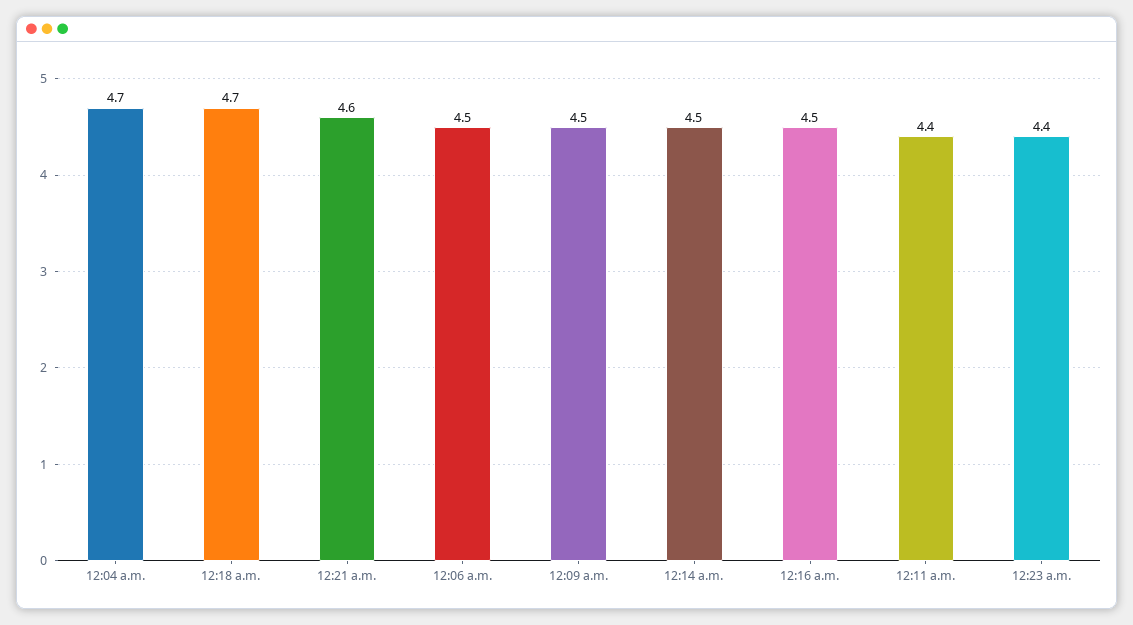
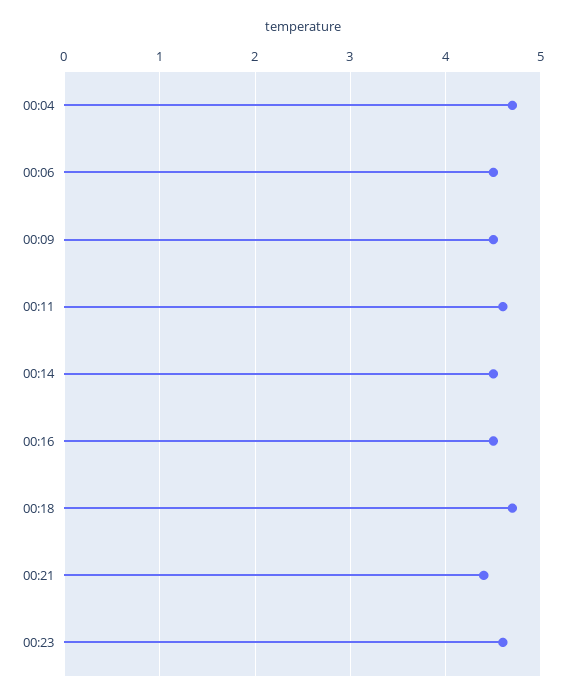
12:21 a.m.: 4.6 -> 4.4
12:11 a.m.: 4.4 -> 4.6
12:23 a.m.: 4.4 -> 4.6

